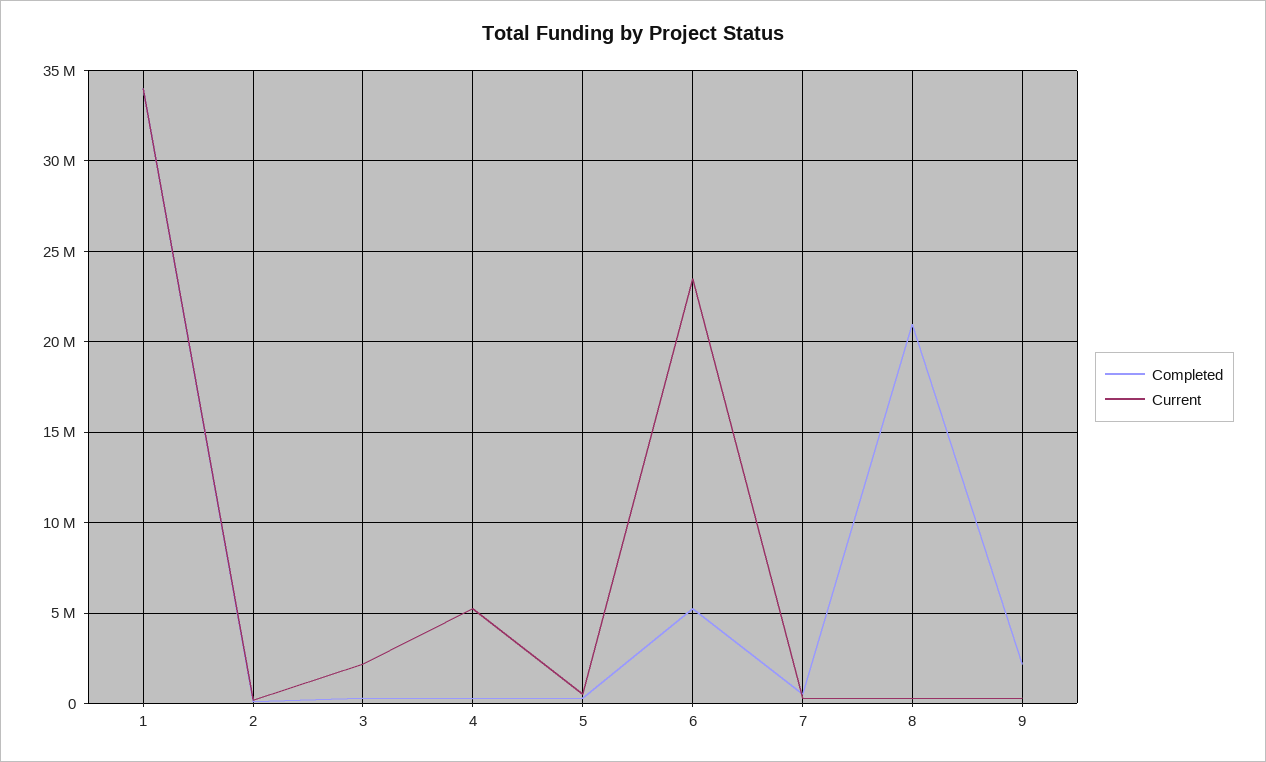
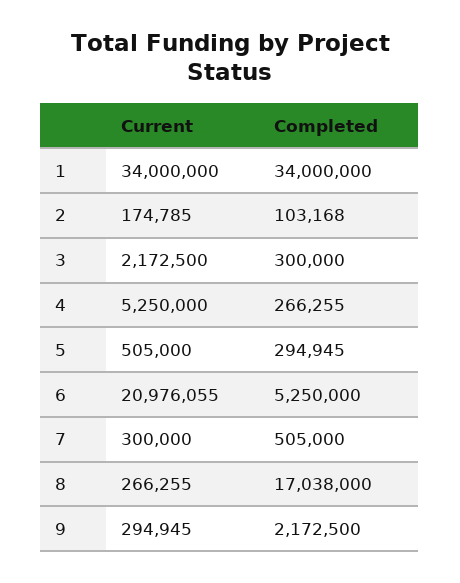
Current, 6: 23500000 -> 20976055
Completed, 8: 21000000 -> 17038000

